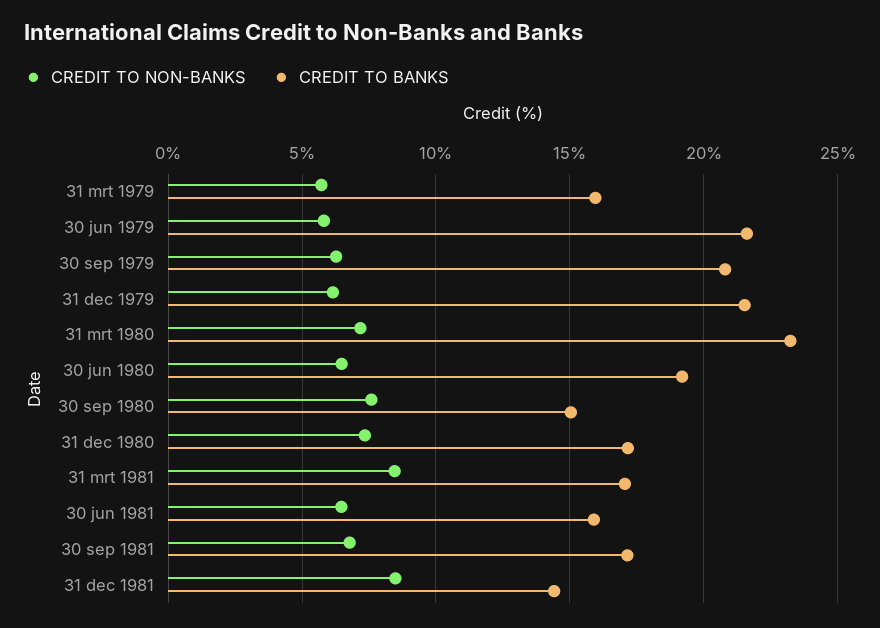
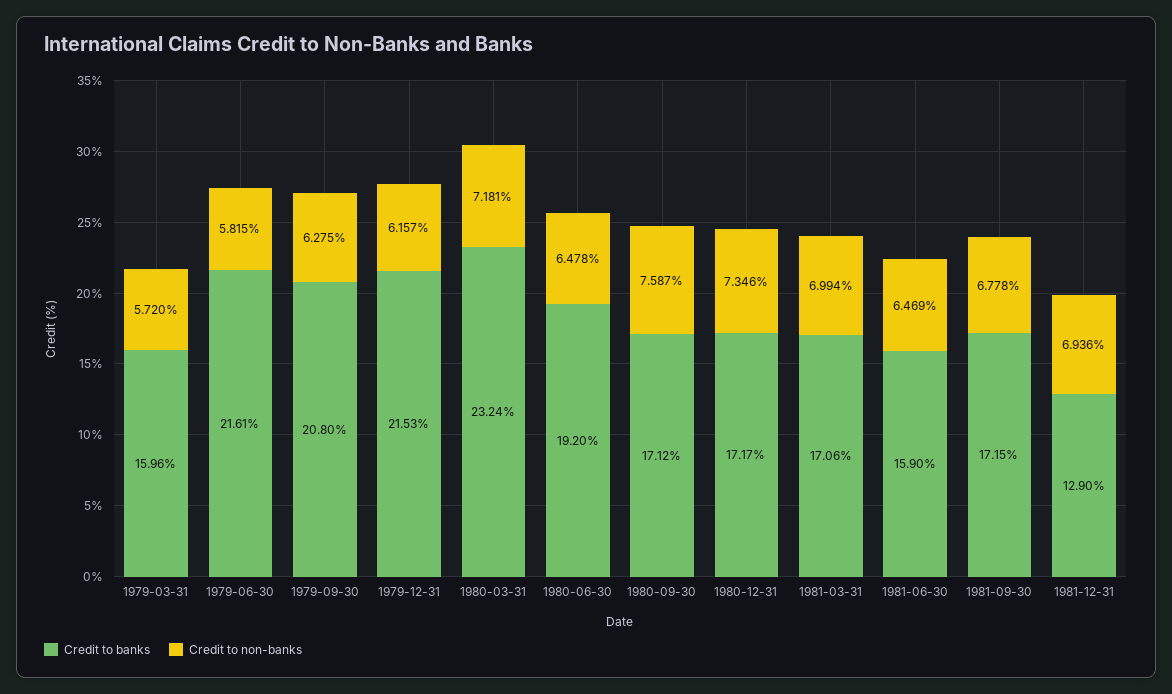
CREDIT TO BANKS, 30 sep 1980: 15 -> 17.12
CREDIT TO NON-BANKS, 31 mrt 1981: 8.5 -> 6.994
CREDIT TO NON-BANKS, 31 dec 1981: 8.5 -> 6.936
CREDIT TO BANKS, 31 dec 1981: 14.5 -> 12.9

